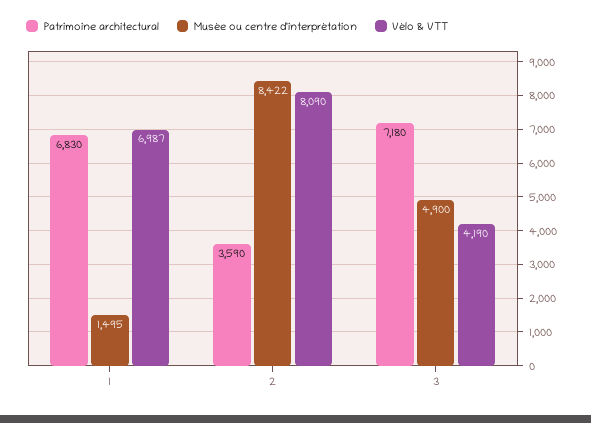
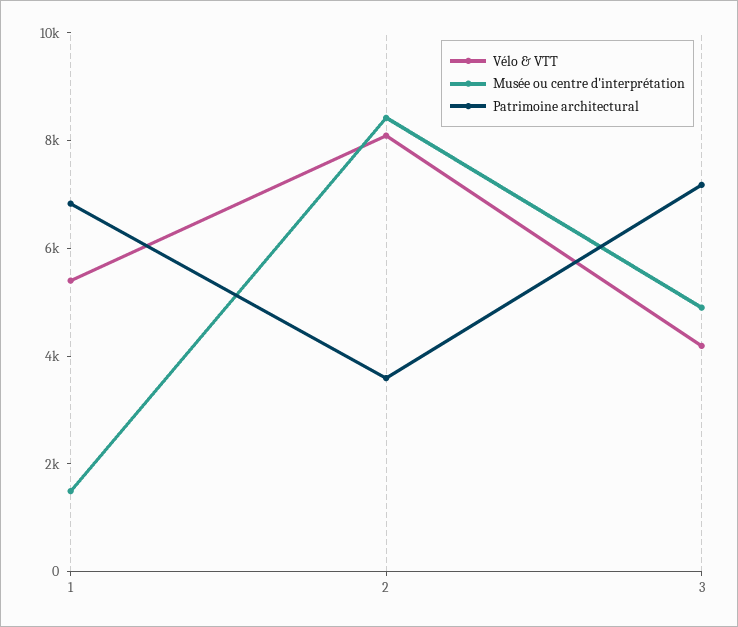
Vélo & VTT, 1: 6987 -> 5500

